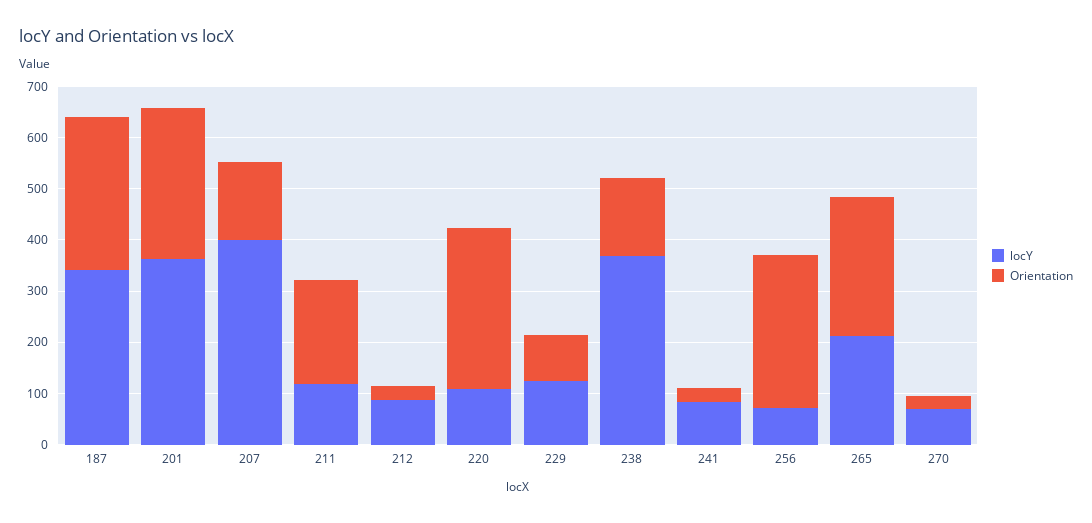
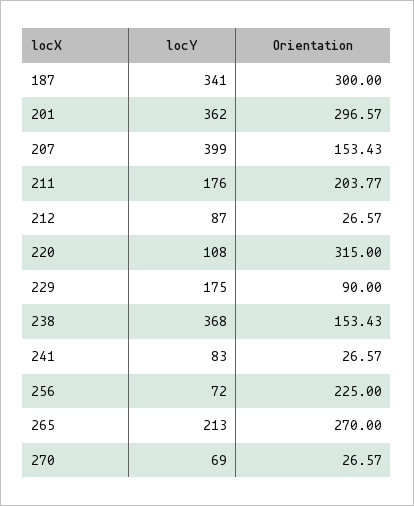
locY, 211: 120 -> 176
locY, 229: 120 -> 175
Orientation, 256: 300 -> 225

